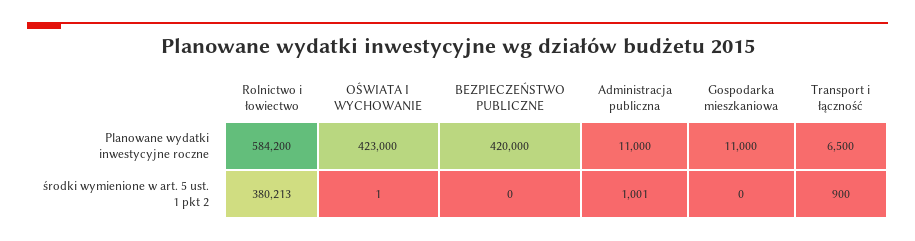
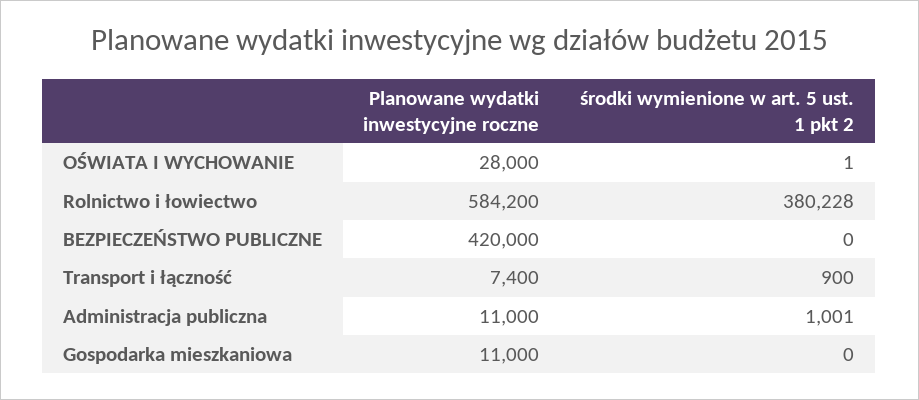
OŚWIATA I WYCHOWANIE, Planowane wydatki inwestycyjne roczne: 423000 -> 28000
Transport i łączność, Planowane wydatki inwestycyjne roczne: 6500 -> 7400
Rolnictwo i łowiectwo, środki wymienione w art. 5 ust. 1 pkt 2: 380213 -> 380228

